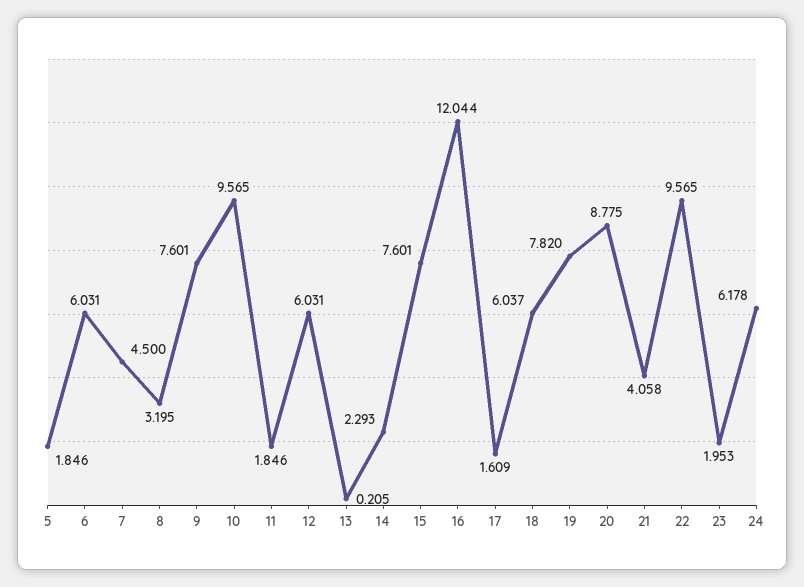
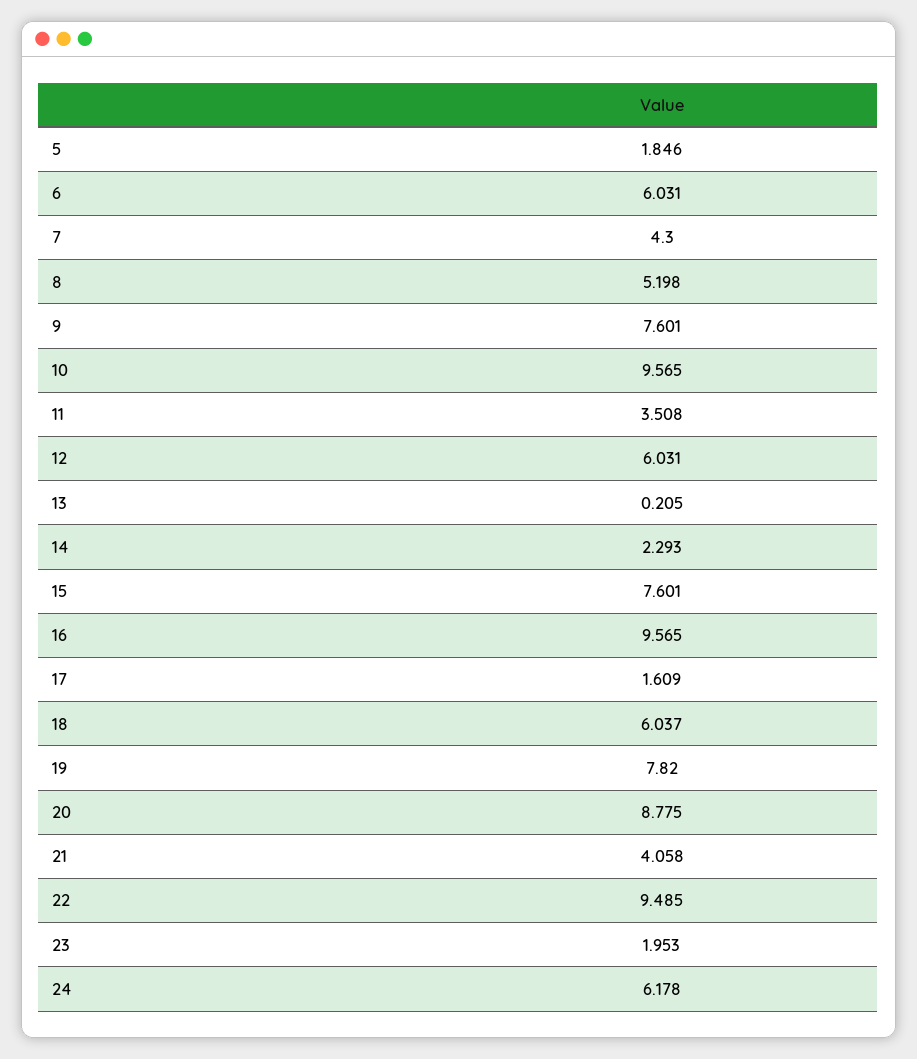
7: 4.5 -> 4.3
8: 3.195 -> 5.198
11: 1.846 -> 3.508
16: 12.044 -> 9.565
22: 9.565 -> 9.485

